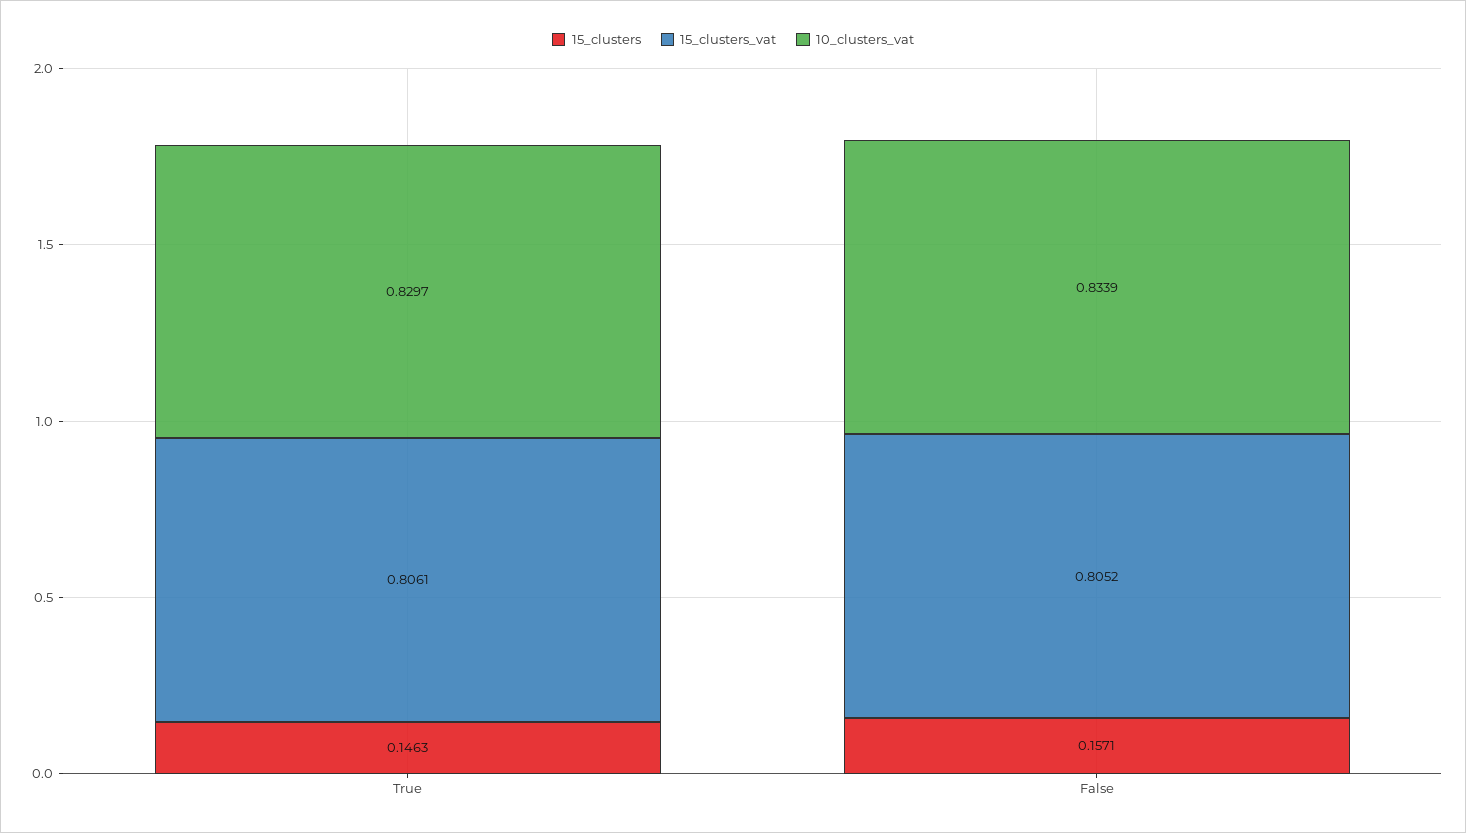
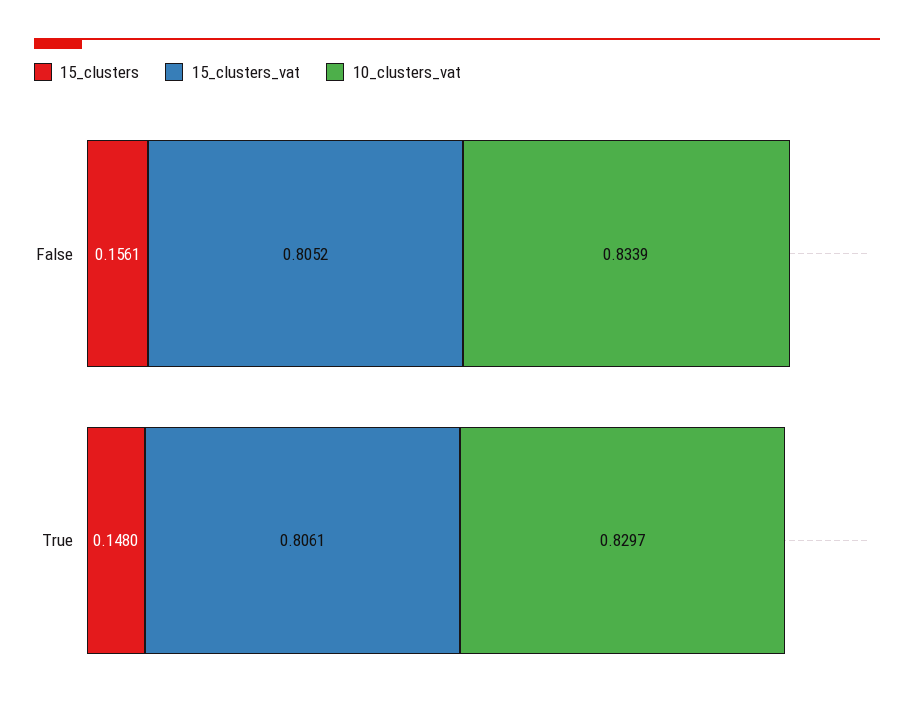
15_clusters, True: 0.1463 -> 0.148
15_clusters, False: 0.1571 -> 0.1561

